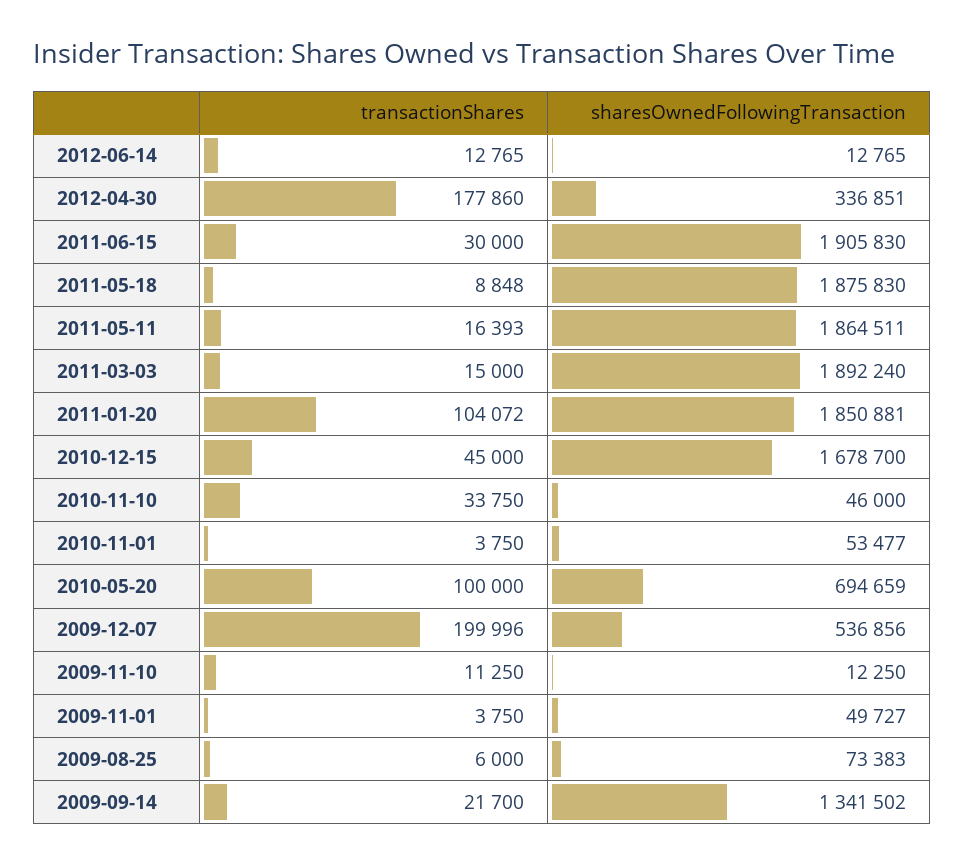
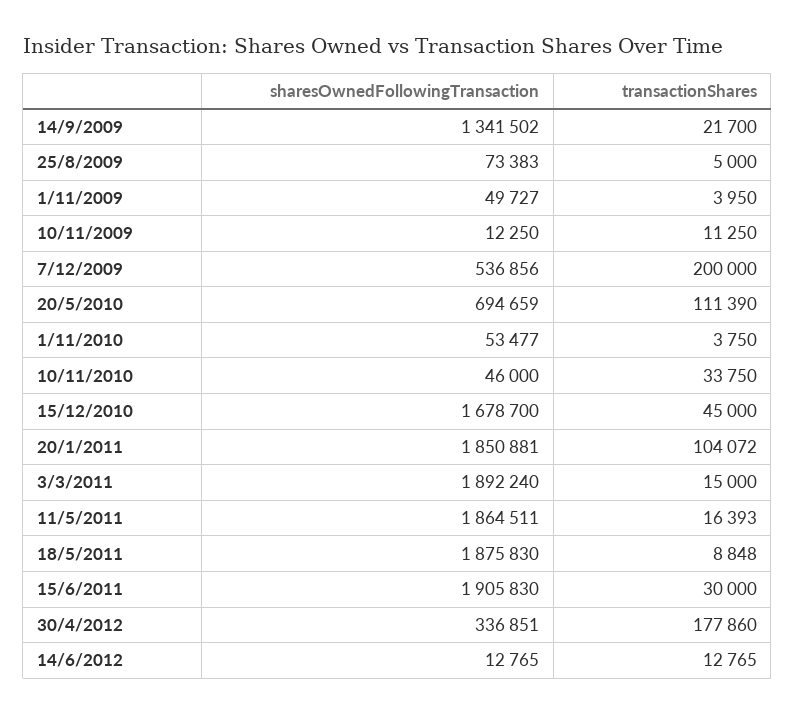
transactionShares, 2010-05-20: 100000 -> 111390
transactionShares, 2009-12-07: 199996 -> 200000
transactionShares, 2009-11-01: 3750 -> 3950
transactionShares, 2009-08-25: 6000 -> 5000

